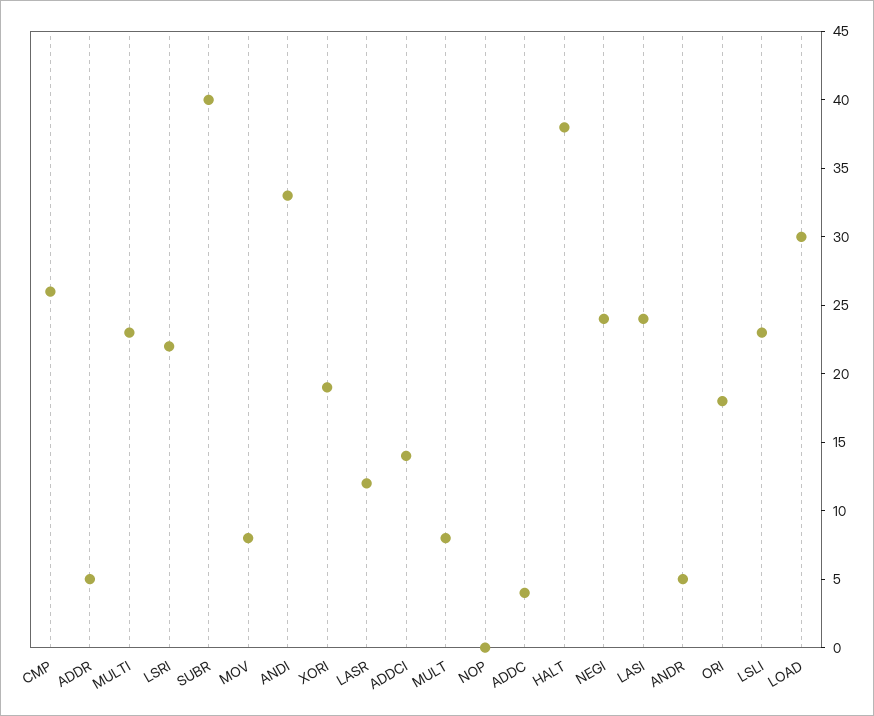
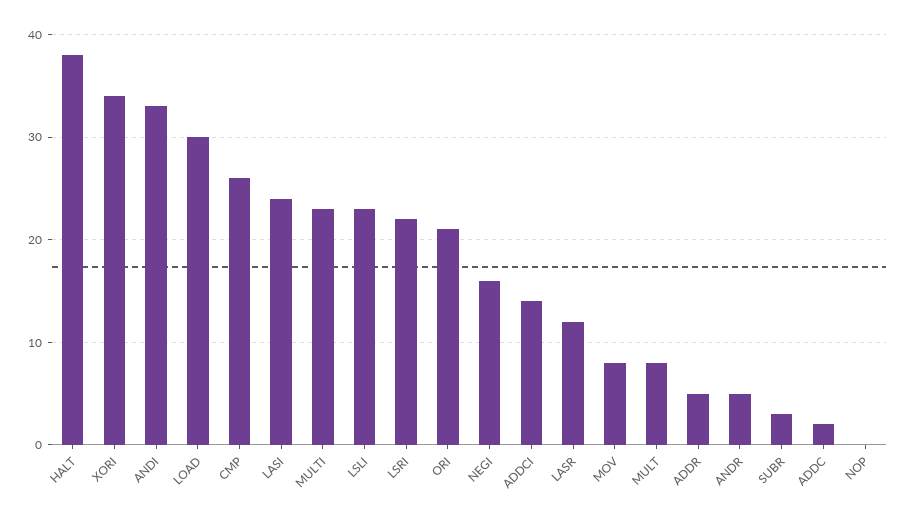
SUBR: 40 -> 3
XORI: 19 -> 34
ADDC: 4 -> 2
NEGI: 24 -> 16
ORI: 18 -> 21

